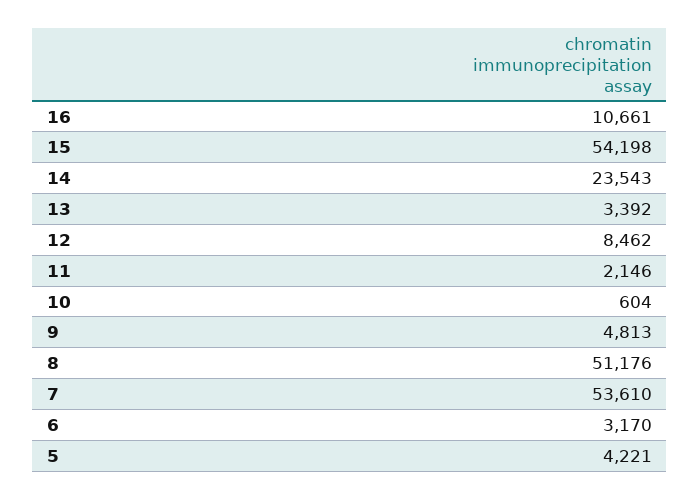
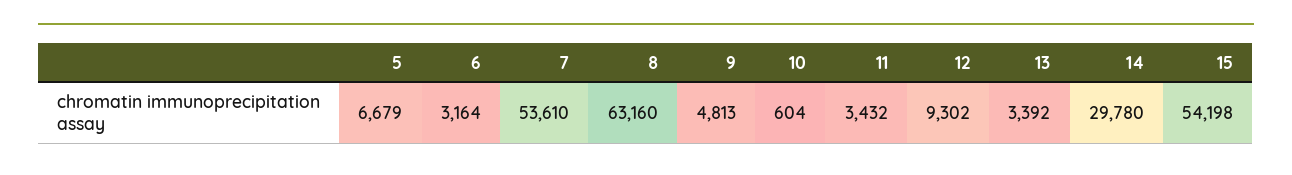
16: 10661 -> none
14: 23543 -> 29780
12: 8462 -> 9302
11: 2146 -> 3432
8: 51176 -> 63160
6: 3170 -> 3164
5: 4221 -> 6679

